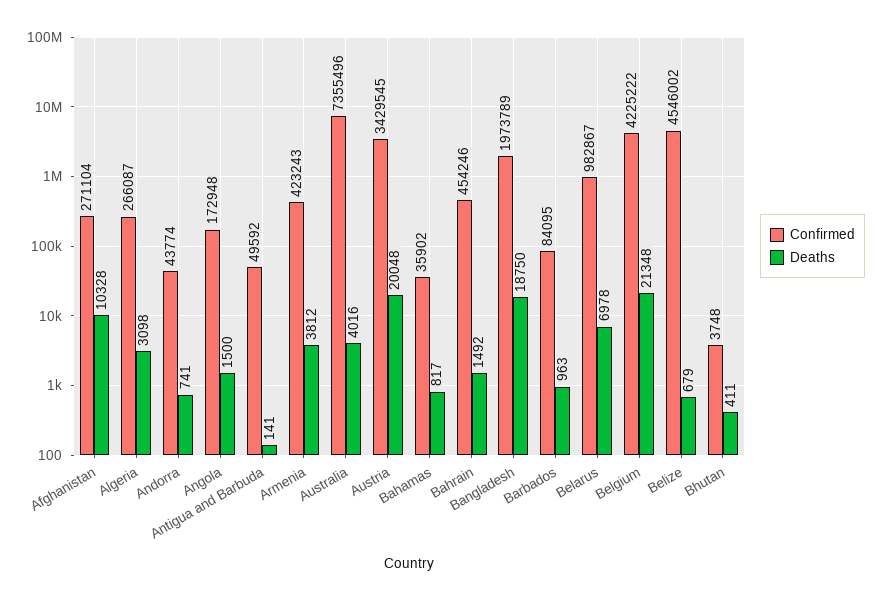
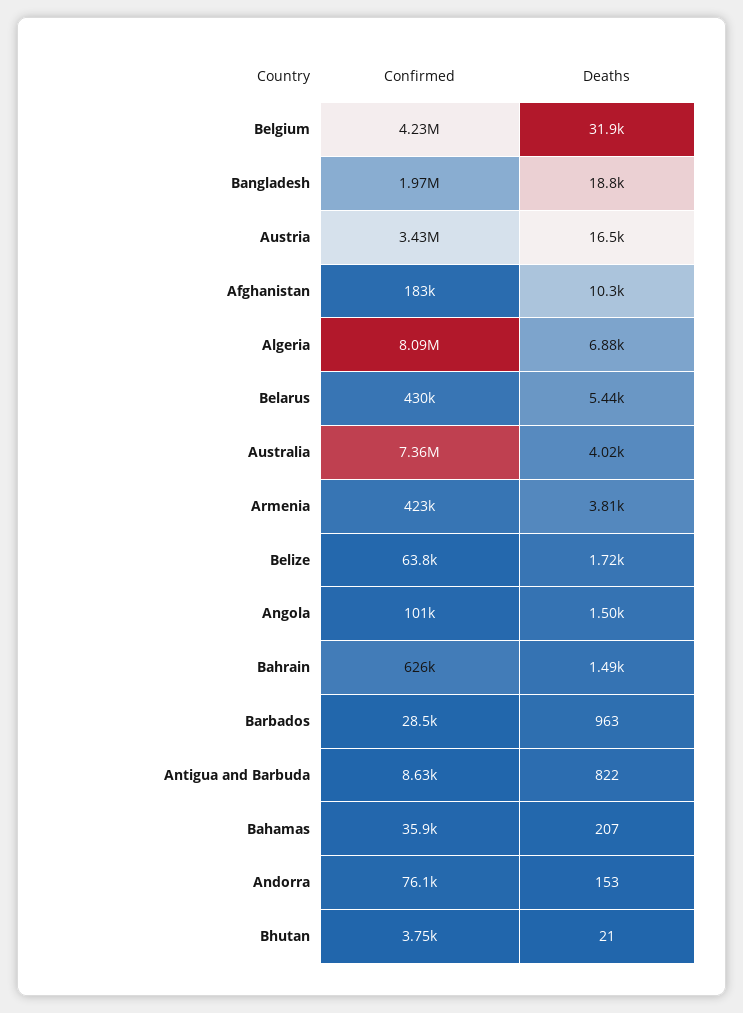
Confirmed, Afghanistan: 271104 -> 183000
Confirmed, Algeria: 266087 -> 8090000
Deaths, Algeria: 3098 -> 6880
Confirmed, Andorra: 43774 -> 76100
Deaths, Andorra: 741 -> 153
Confirmed, Angola: 172948 -> 101000
Confirmed, Antigua and Barbuda: 49592 -> 8630
Deaths, Antigua and Barbuda: 141 -> 822
Deaths, Austria: 20048 -> 16500
Deaths, Bahamas: 817 -> 207
Confirmed, Bahrain: 454246 -> 626000
Confirmed, Barbados: 84095 -> 28500
Confirmed, Belarus: 982867 -> 430000
Deaths, Belarus: 6978 -> 5440
Deaths, Belgium: 21348 -> 31900
Confirmed, Belize: 4546002 -> 63800
Deaths, Belize: 679 -> 1720
Deaths, Bhutan: 411 -> 21

